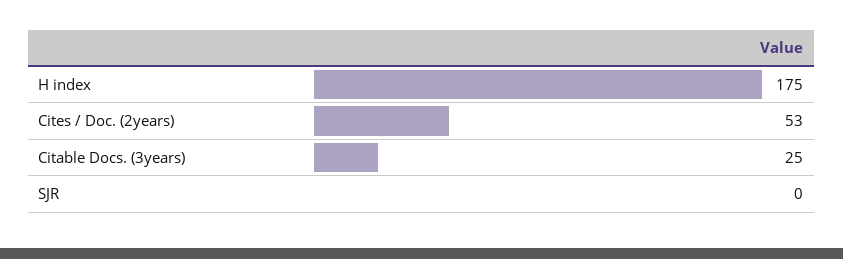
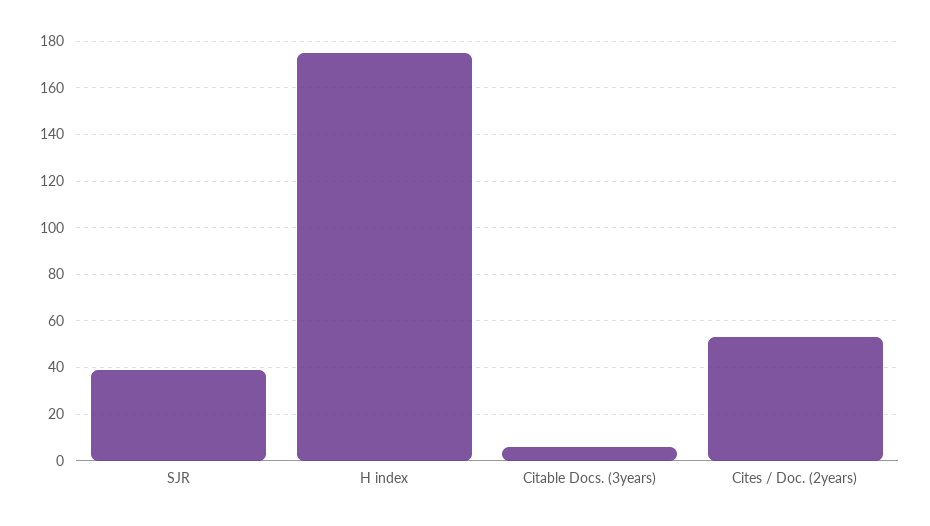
Citable Docs. (3years): 25 -> 5
SJR: 0 -> 40

